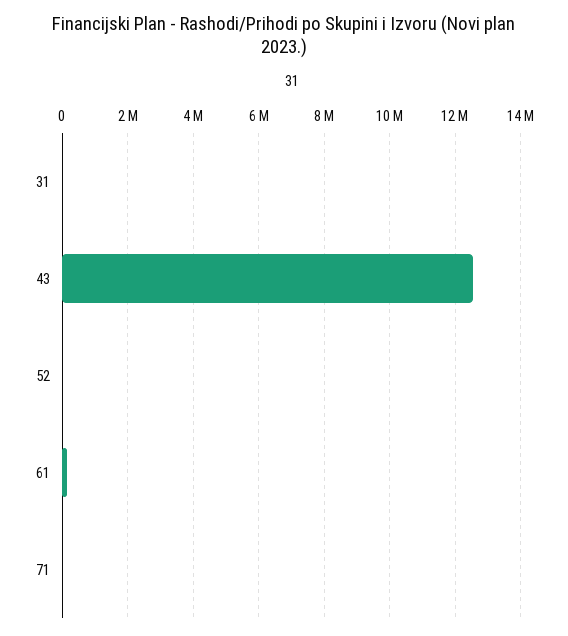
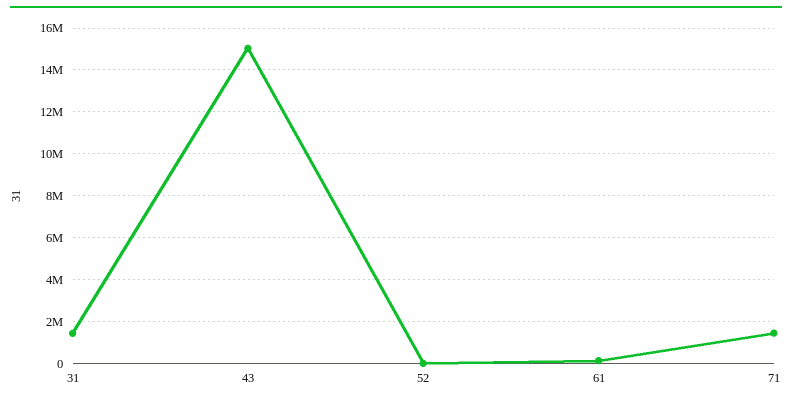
31: 0 -> 1500000
43: 12600000 -> 15000000
71: 0 -> 1500000

